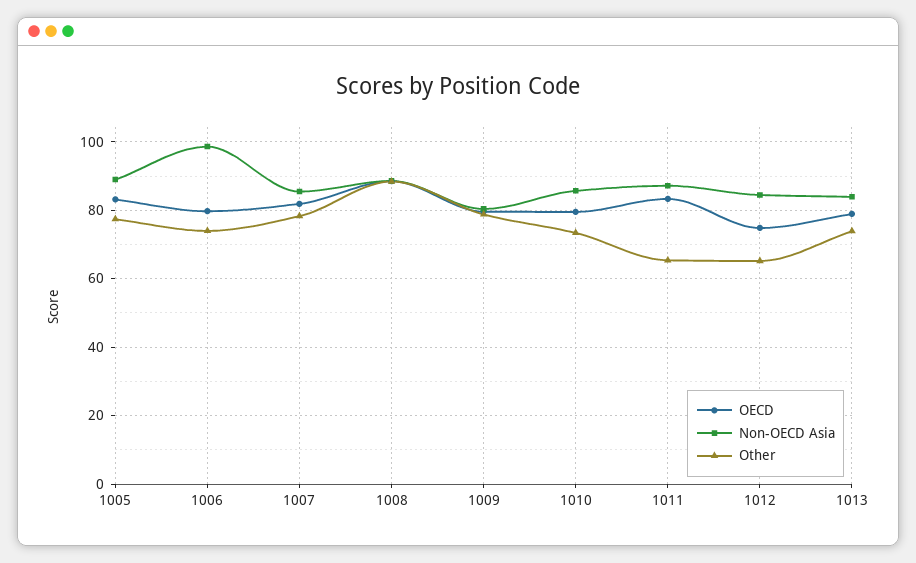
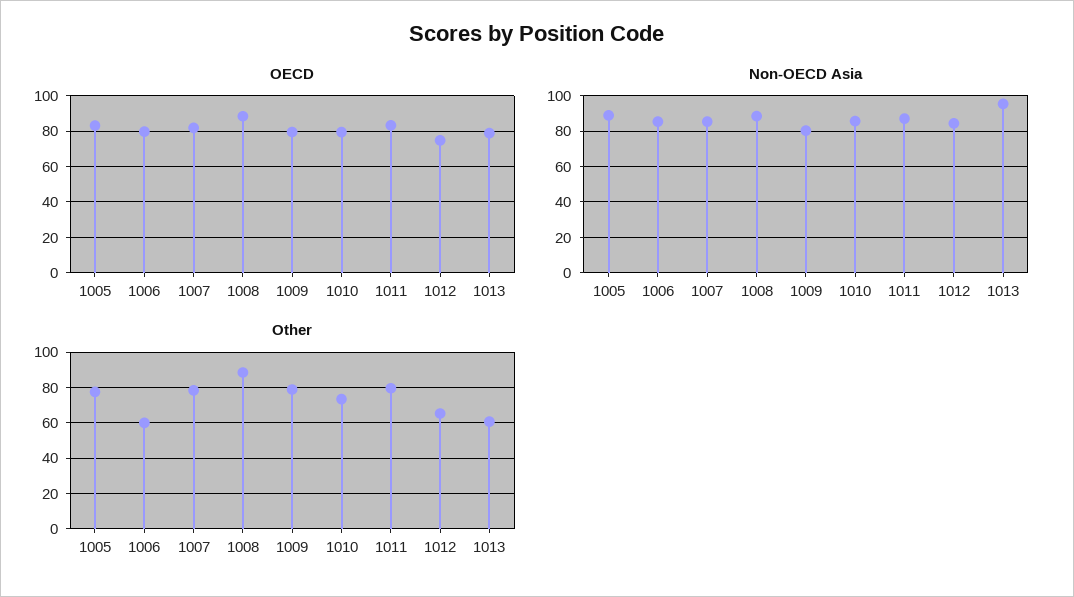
Non-OECD Asia, 1006: 98 -> 85
Other, 1006: 74 -> 60
Other, 1011: 66 -> 80
Non-OECD Asia, 1013: 84 -> 95
Other, 1013: 74 -> 60

